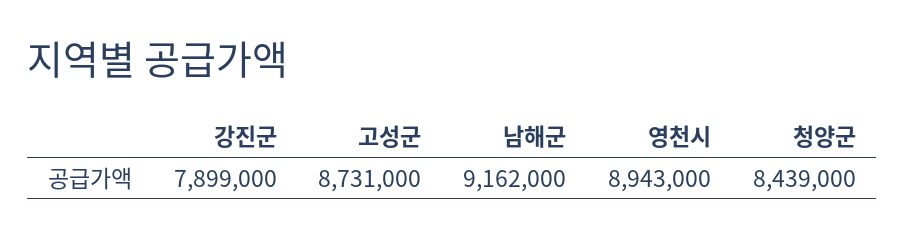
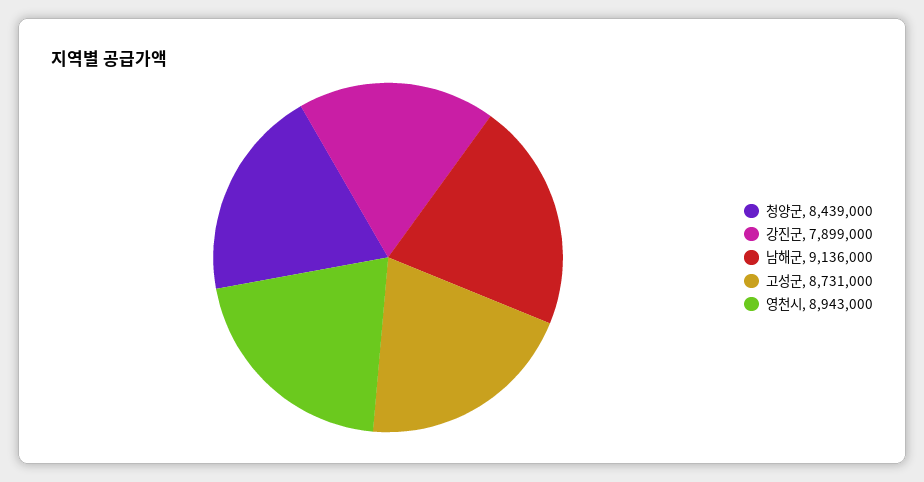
남해군: 9162000 -> 9136000

